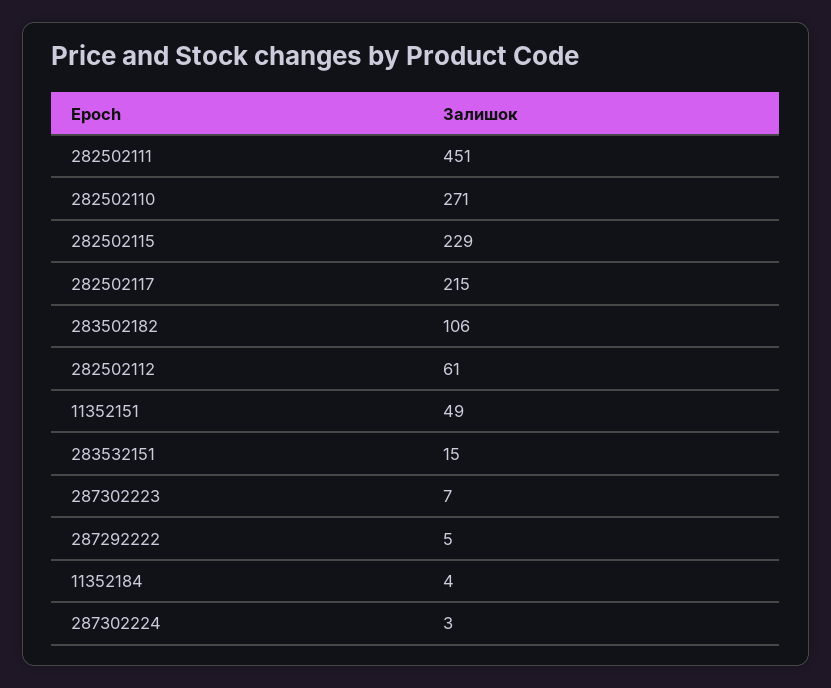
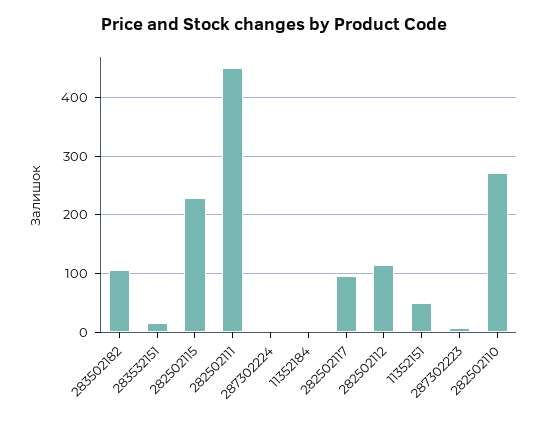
282502117: 215 -> 100
282502112: 61 -> 120
287292222: 5 -> none

